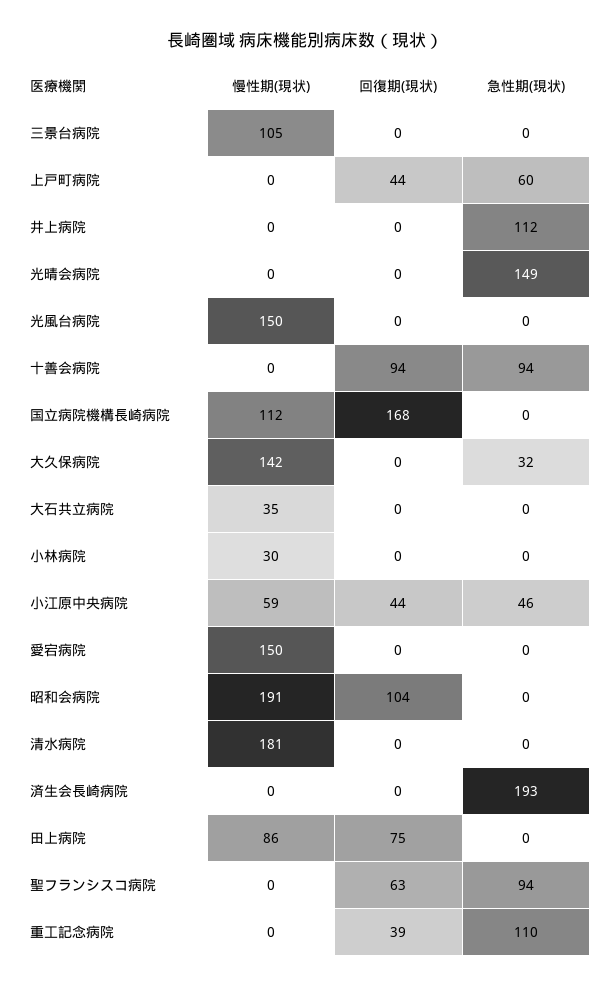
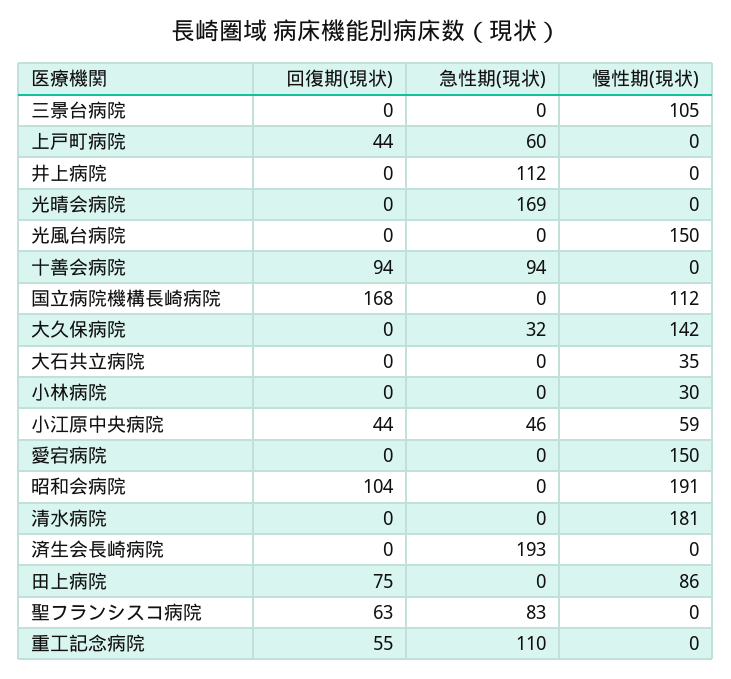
急性期(現状), 光晴会病院: 149 -> 169
急性期(現状), 聖フランシスコ病院: 94 -> 83
回復期(現状), 重工記念病院: 39 -> 55

